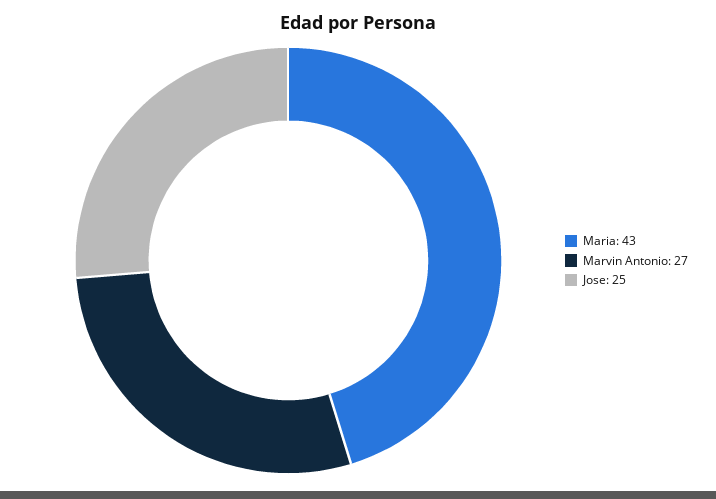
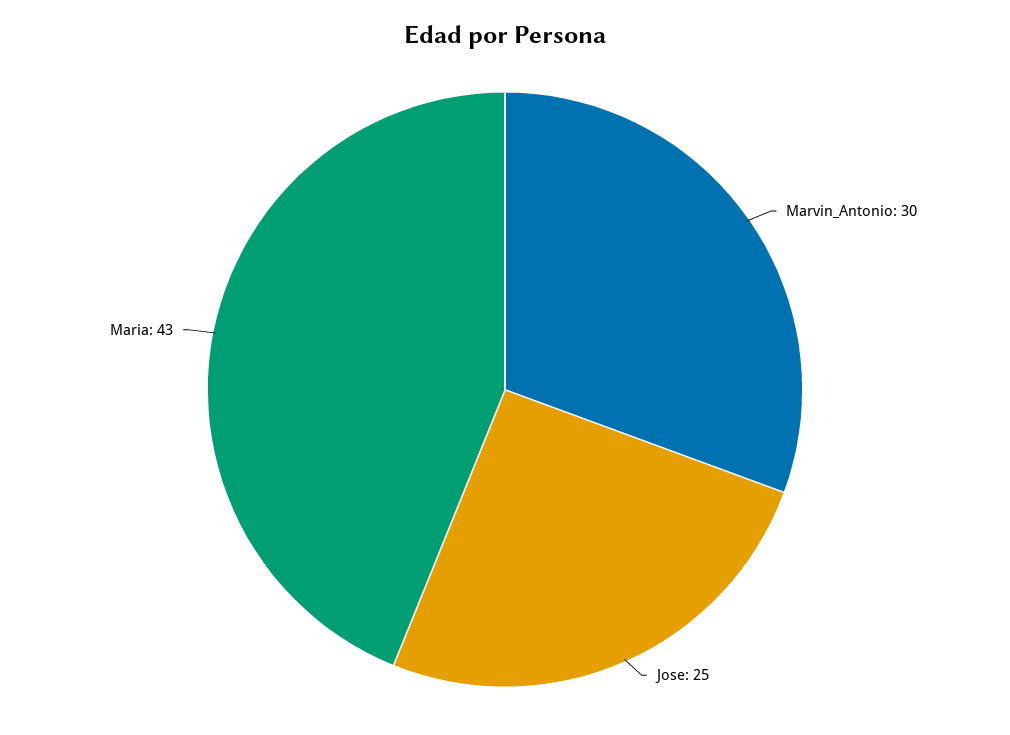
Marvin Antonio: 27 -> 30

